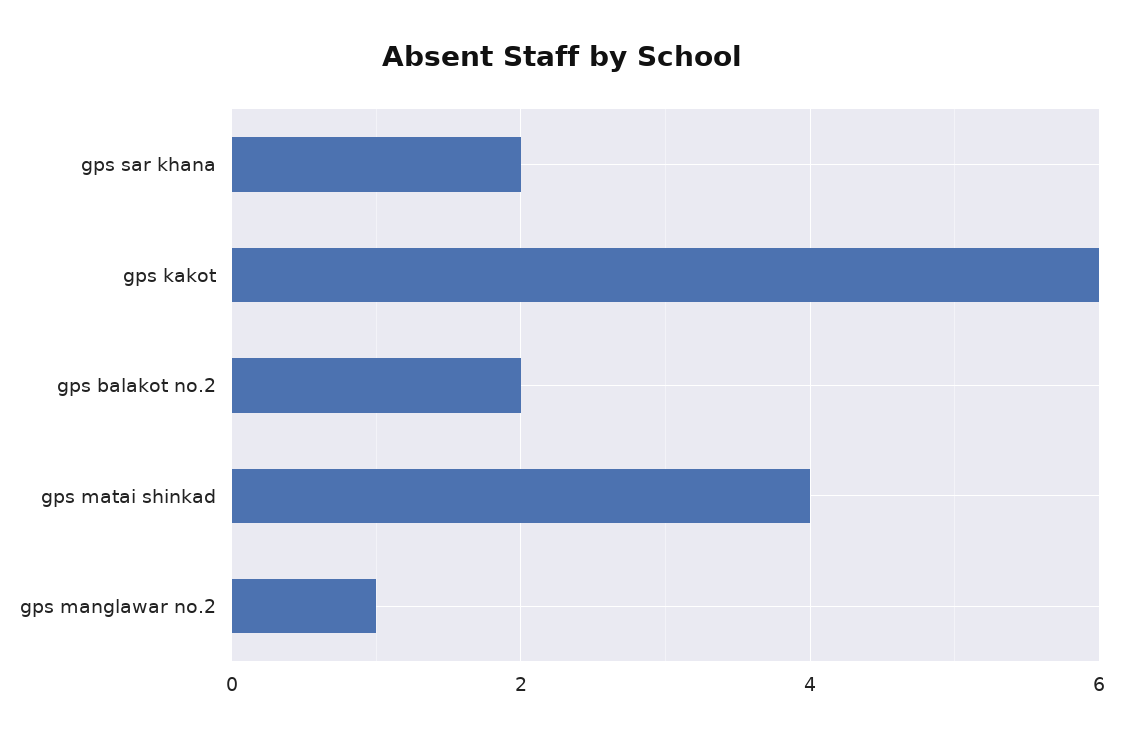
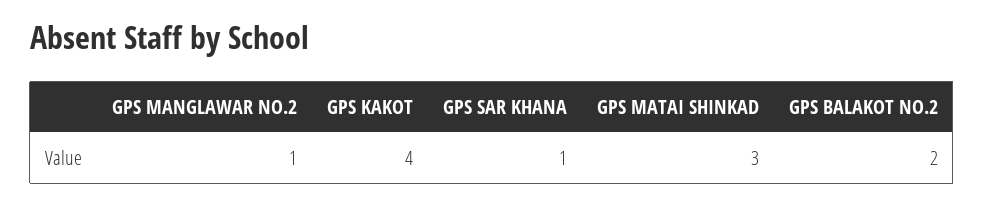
gps sar khana: 2 -> 1
gps kakot: 6 -> 4
gps matai shinkad: 4 -> 3

